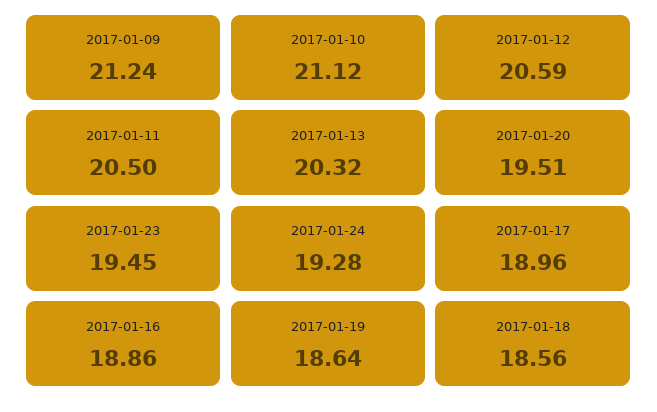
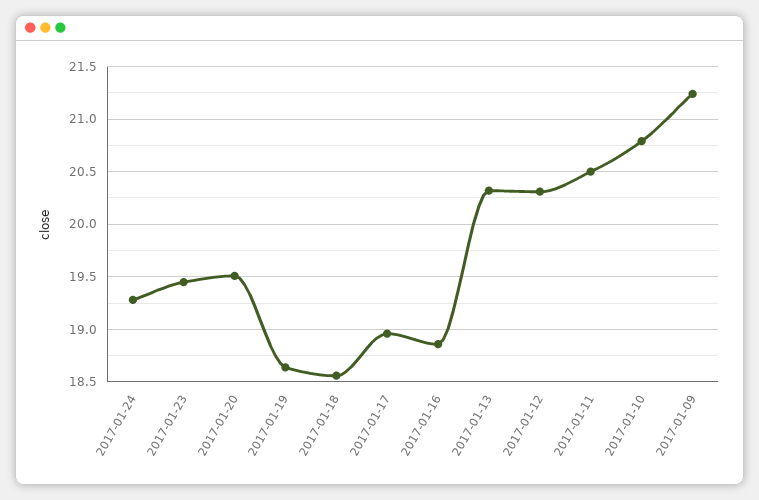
2017-01-10: 21.12 -> 20.8
2017-01-12: 20.59 -> 20.3

